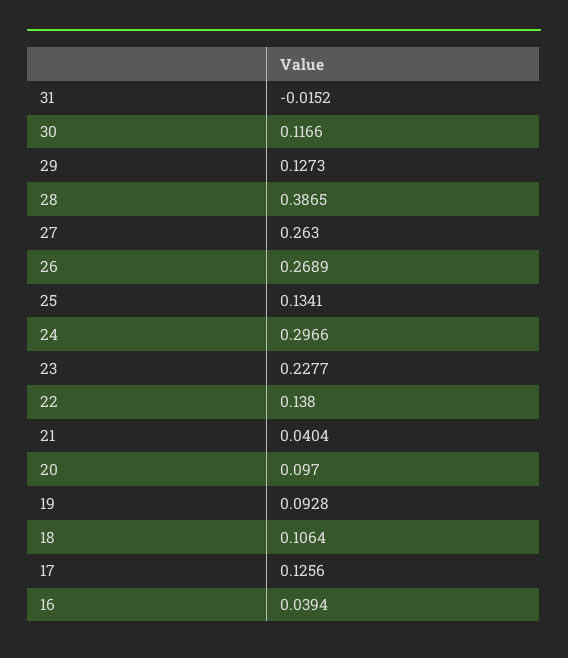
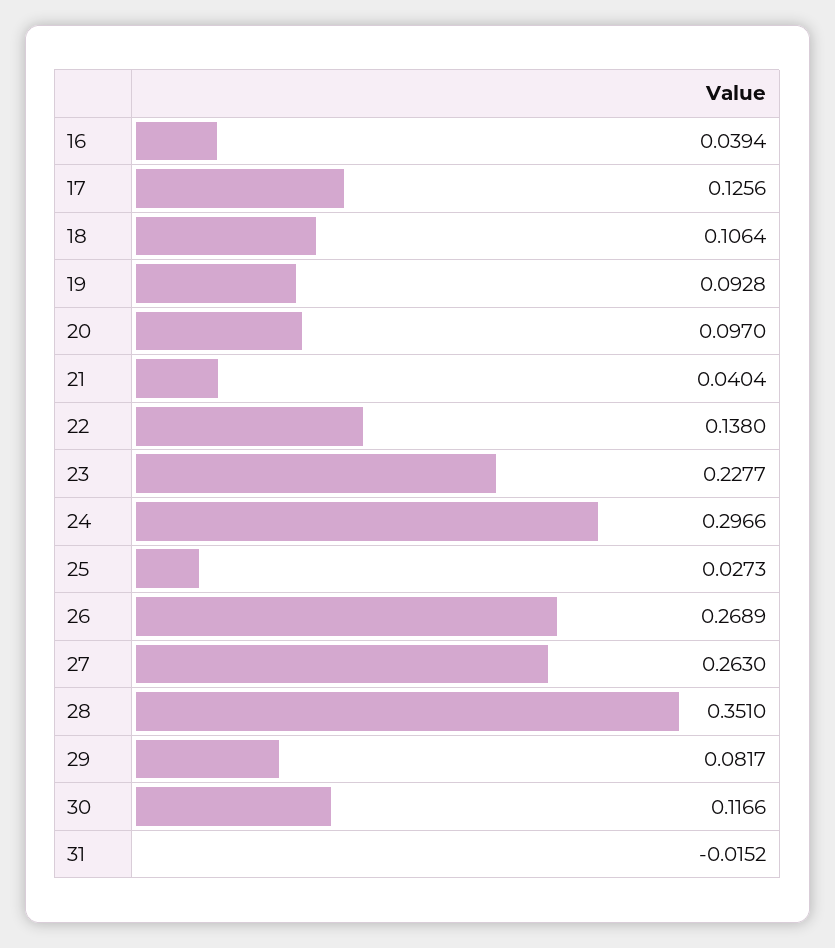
29: 0.1273 -> 0.0817
28: 0.3865 -> 0.351
25: 0.1341 -> 0.0273

